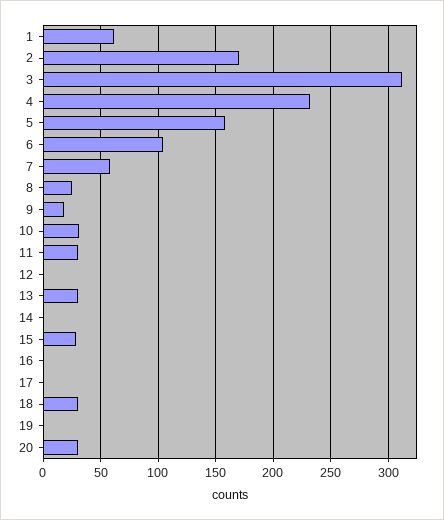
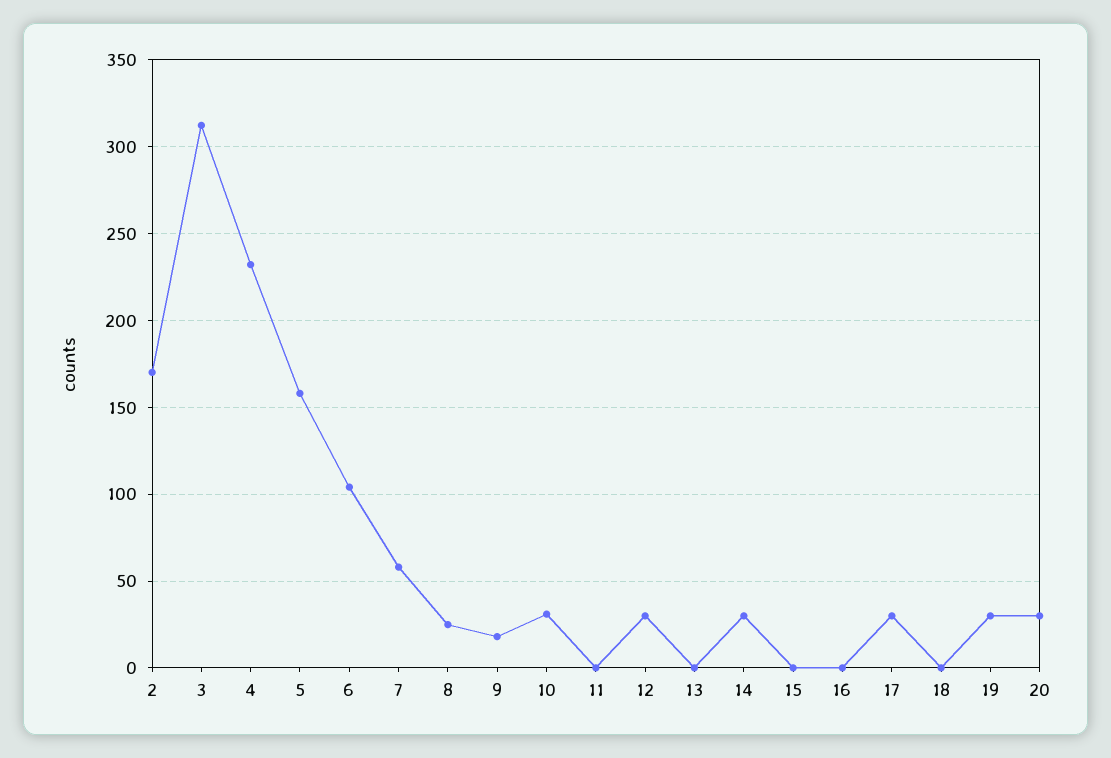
1: 60 -> none
11: 30 -> 0
12: 0 -> 30
13: 30 -> 0
14: 0 -> 30
15: 30 -> 0
17: 0 -> 30
18: 30 -> 0
19: 0 -> 30

